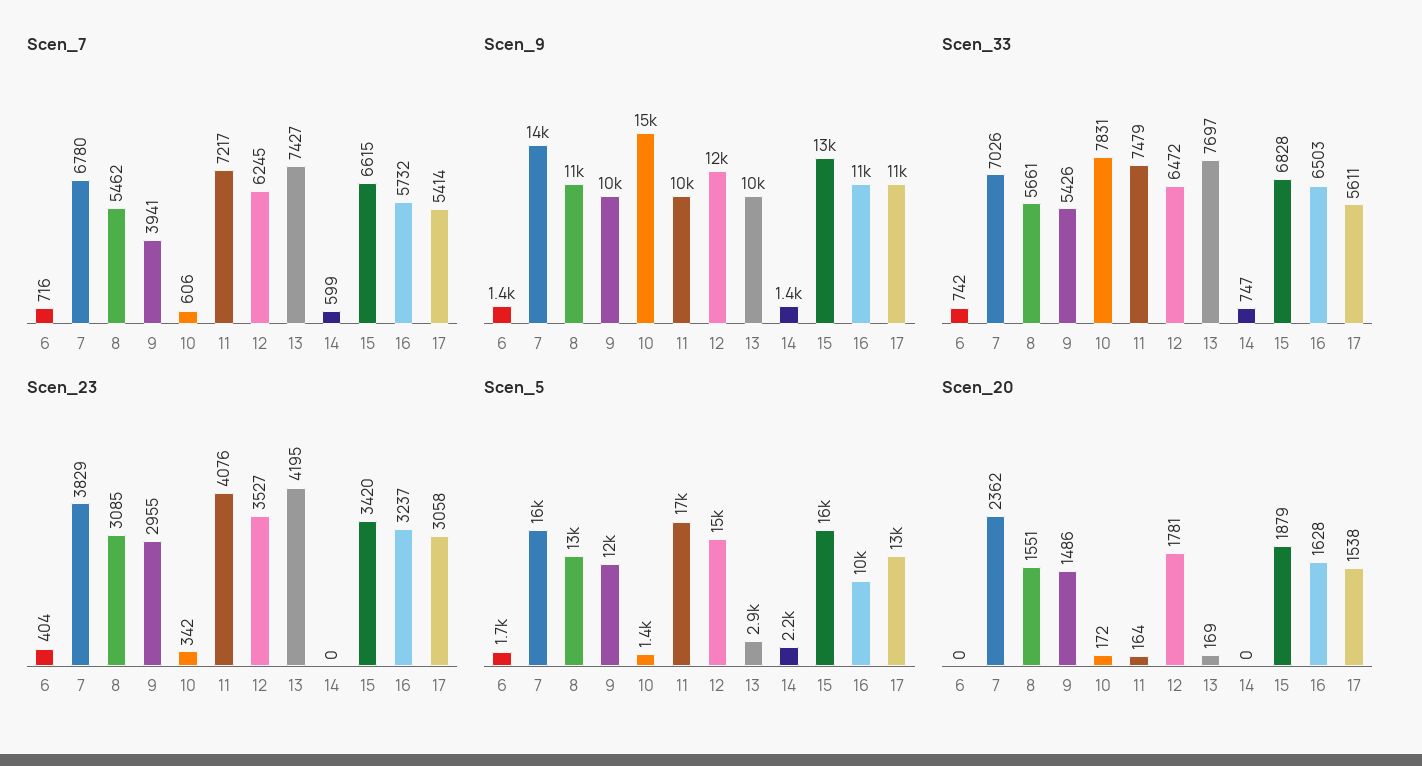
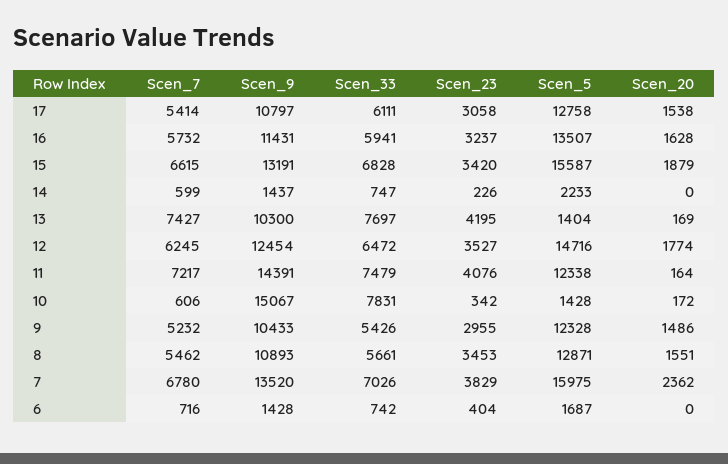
Scen_7, 9: 3941 -> 5232
Scen_9, 11: 10000 -> 14391
Scen_33, 16: 6503 -> 5941
Scen_33, 17: 5611 -> 6111
Scen_23, 8: 3085 -> 3453
Scen_23, 14: 0 -> 226
Scen_5, 11: 17000 -> 12338
Scen_5, 13: 2900 -> 1404
Scen_5, 16: 10000 -> 13507
Scen_20, 12: 1781 -> 1774

